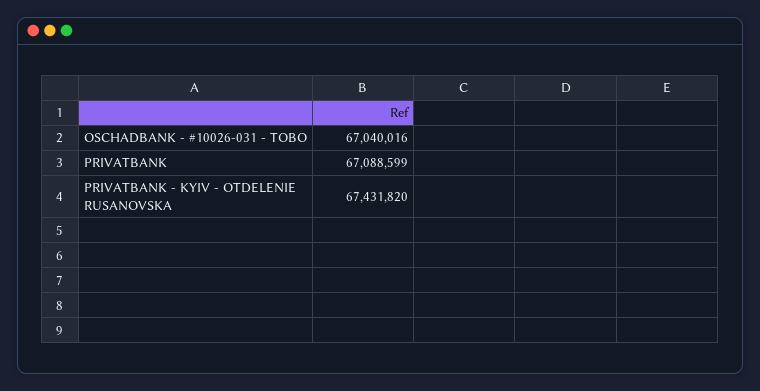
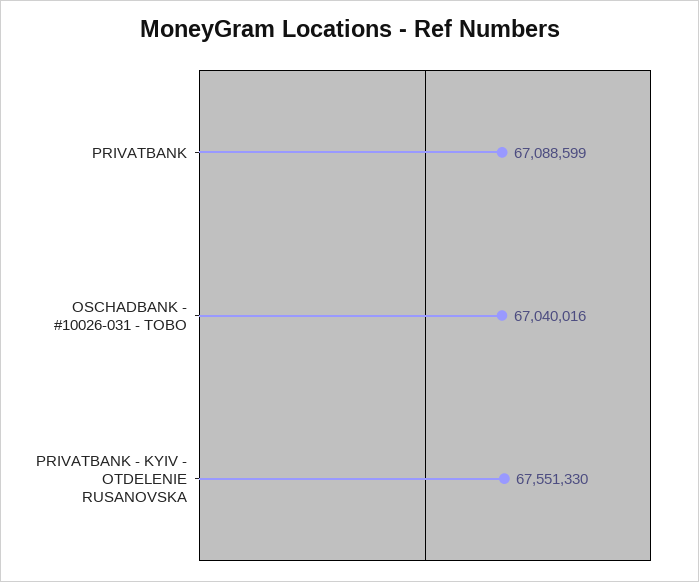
PRIVATBANK - KYIV - OTDELENIE RUSANOVSKA: 67431820 -> 67551330

